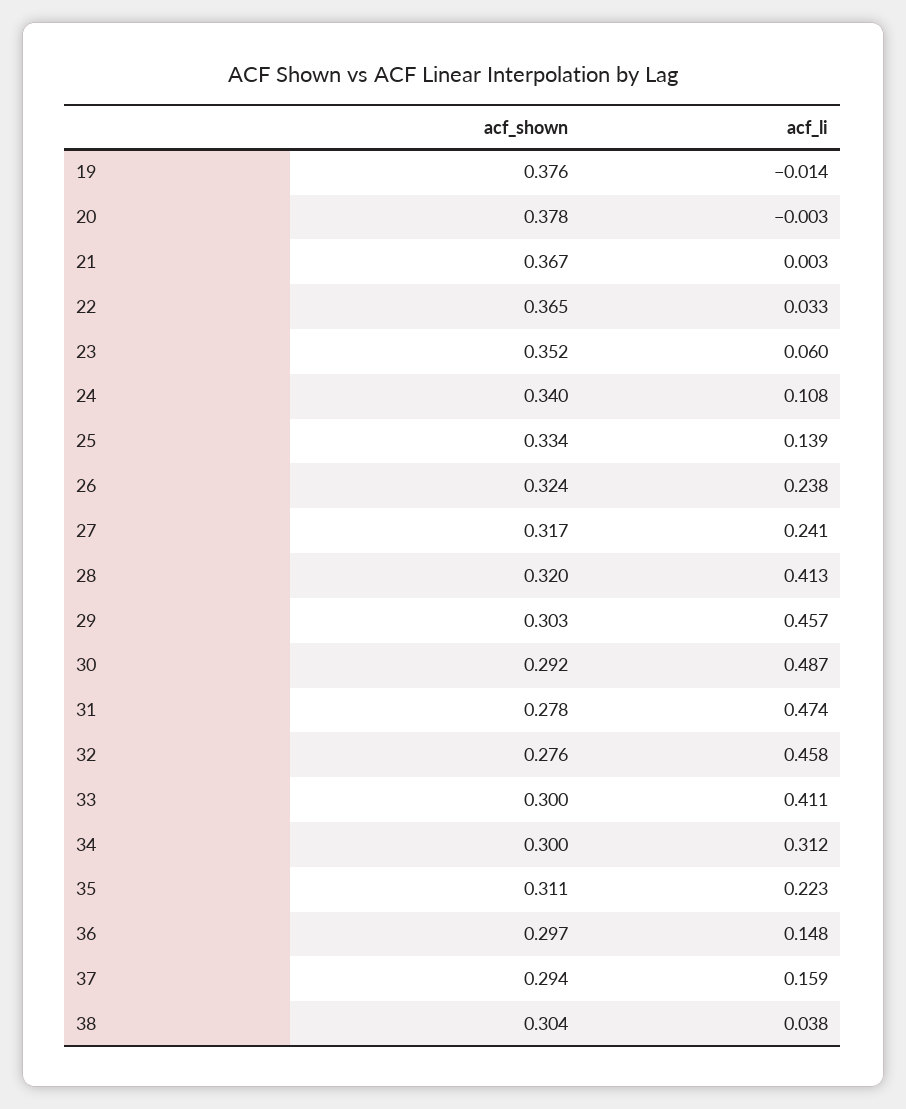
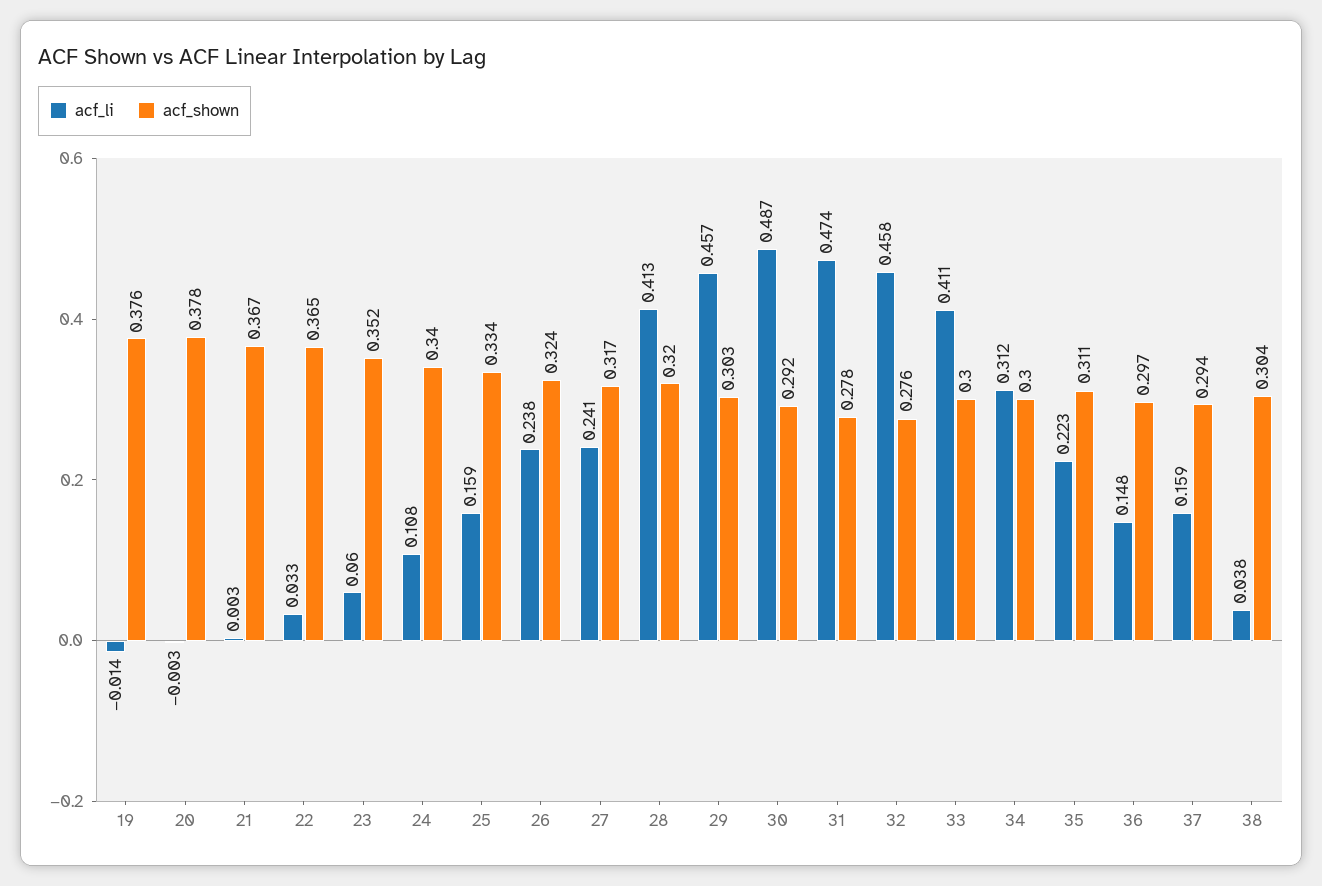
acf_li, 25: 0.139 -> 0.159

